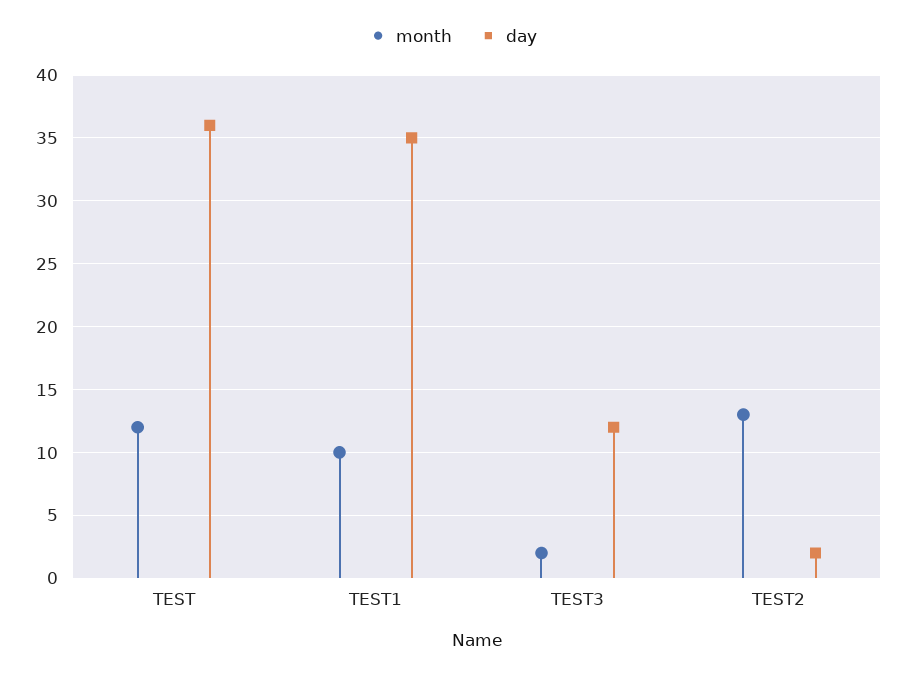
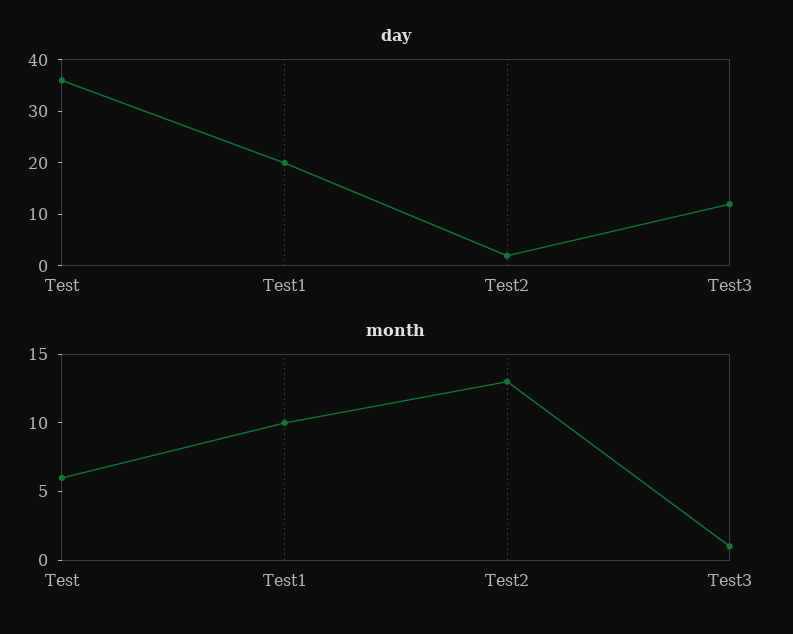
month, TEST: 12 -> 6
day, TEST1: 35 -> 20
month, TEST3: 2 -> 1

